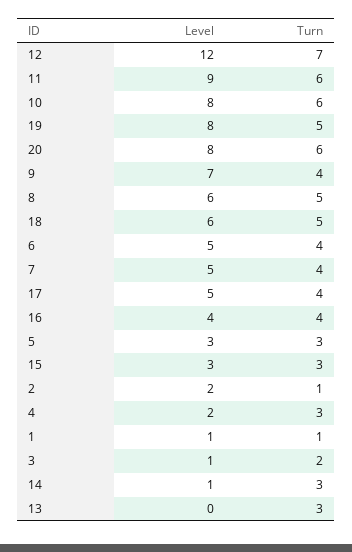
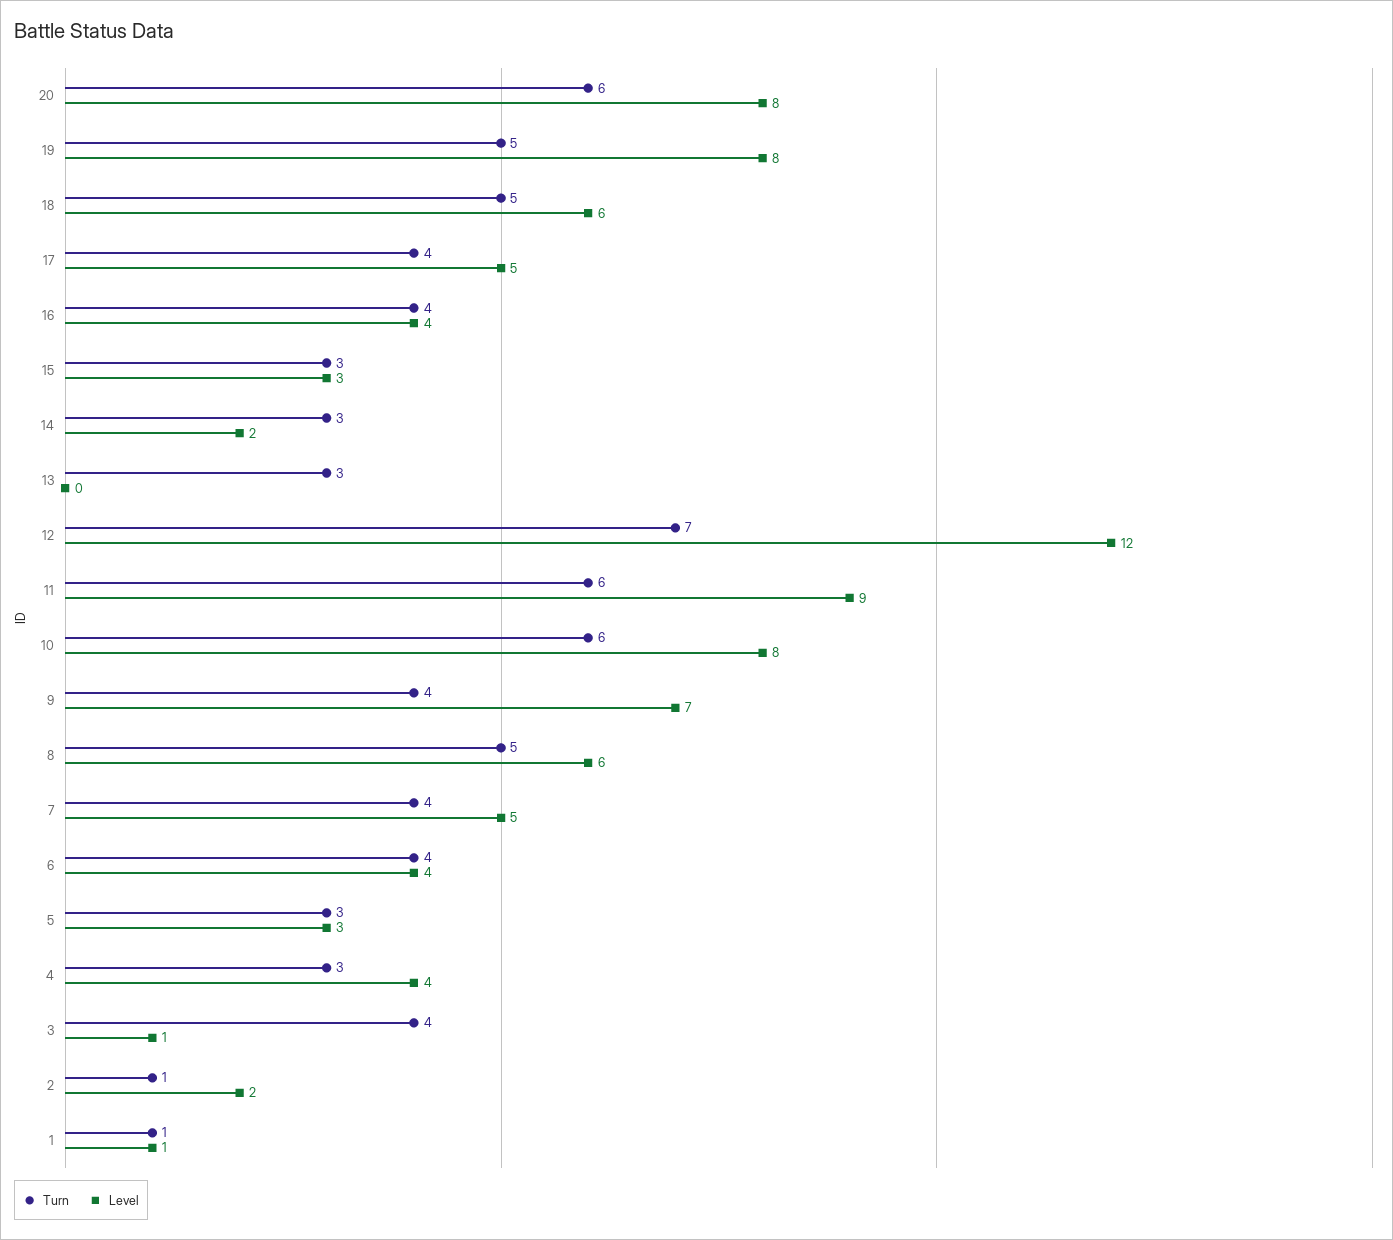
Level, 6: 5 -> 4
Level, 4: 2 -> 4
Turn, 3: 2 -> 4
Level, 14: 1 -> 2

